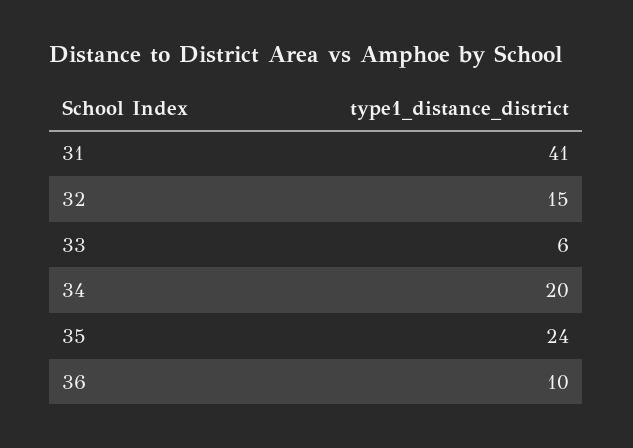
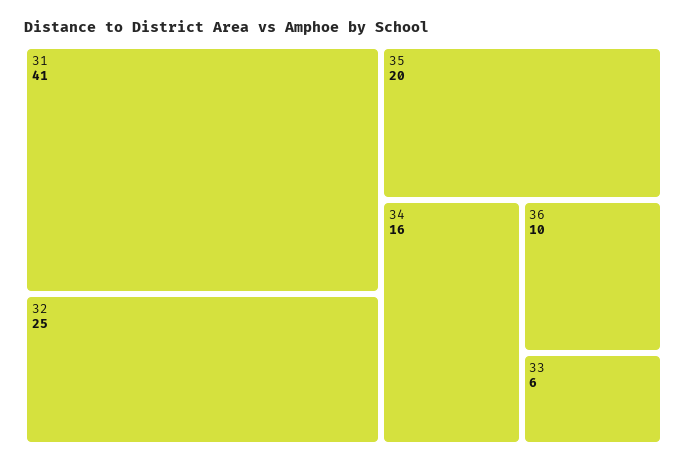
32: 15 -> 25
34: 20 -> 16
35: 24 -> 20

